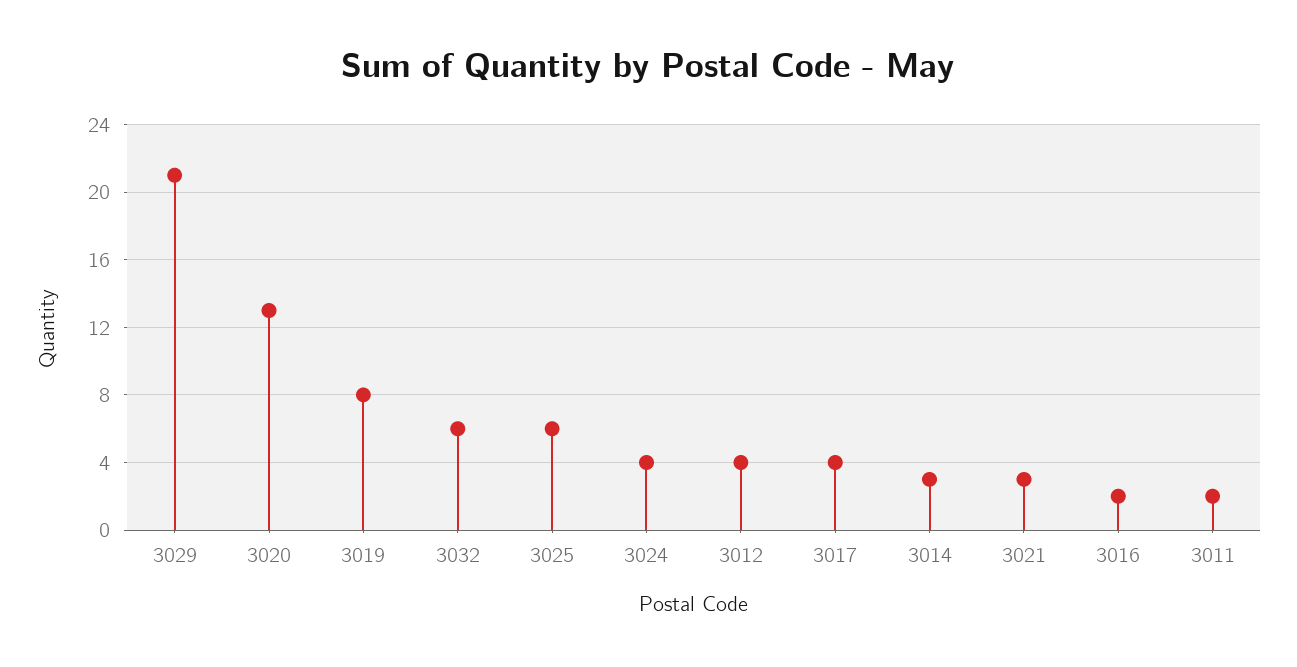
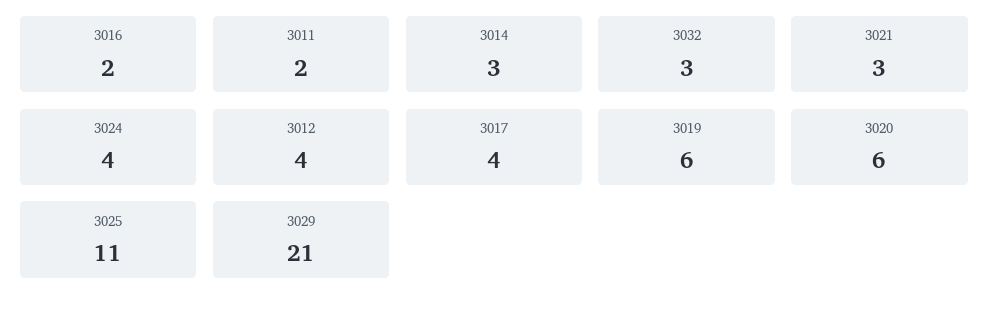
3020: 13 -> 6
3019: 8 -> 6
3032: 6 -> 3
3025: 6 -> 11

